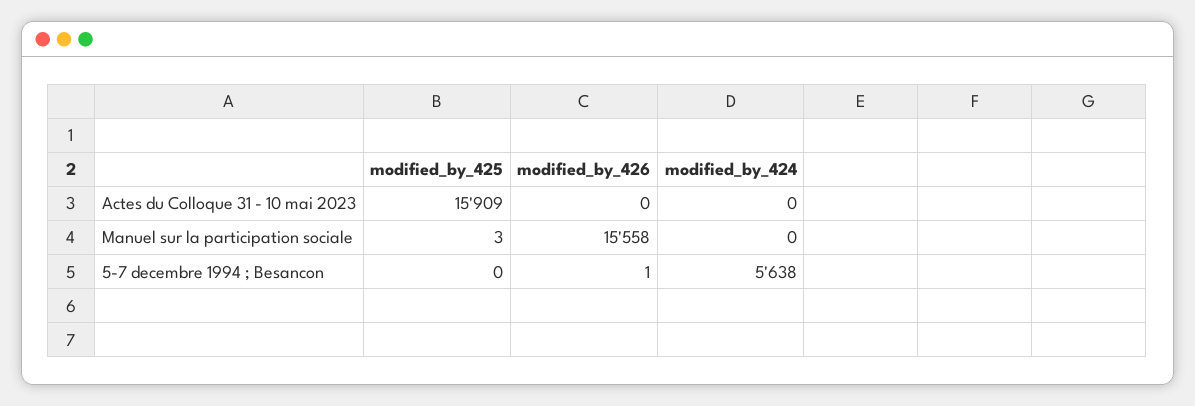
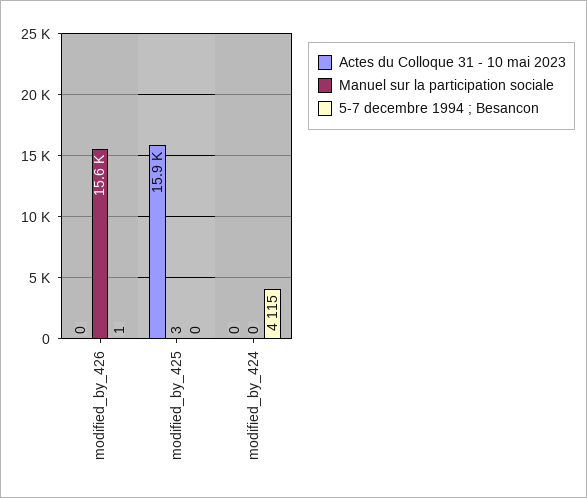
5-7 decembre 1994 ; Besancon, modified_by_424: 5638 -> 4115

